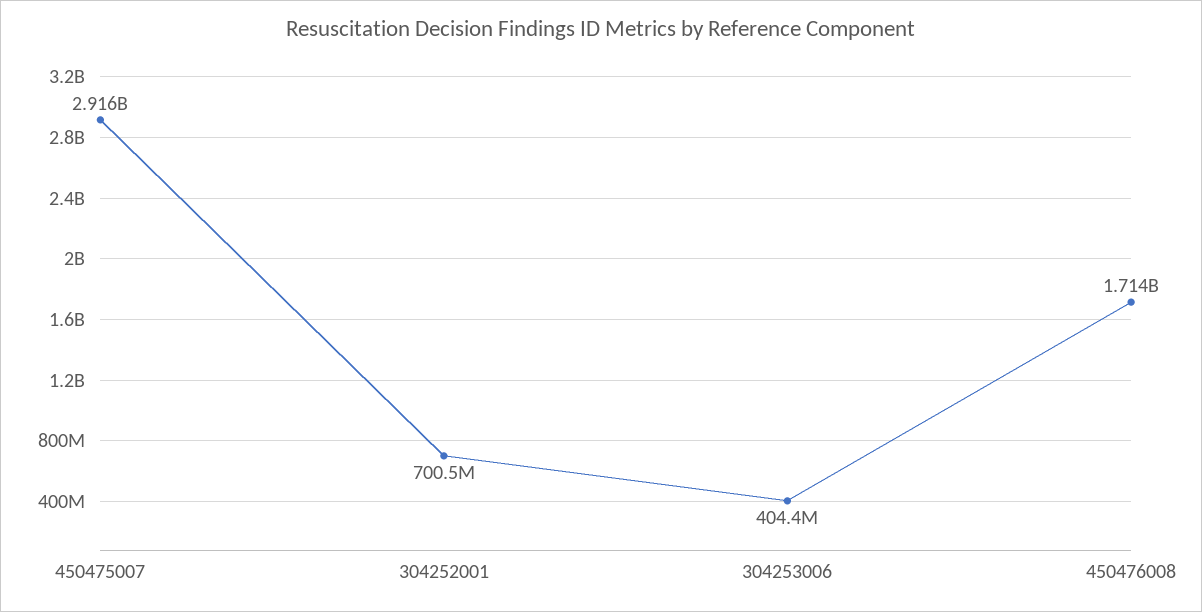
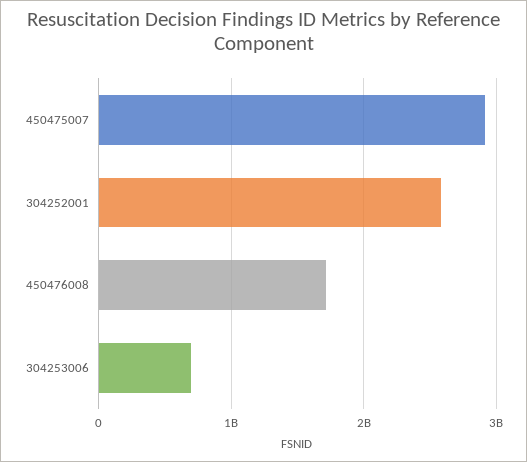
304252001: 700500000 -> 2600000000
304253006: 404400000 -> 700000000

